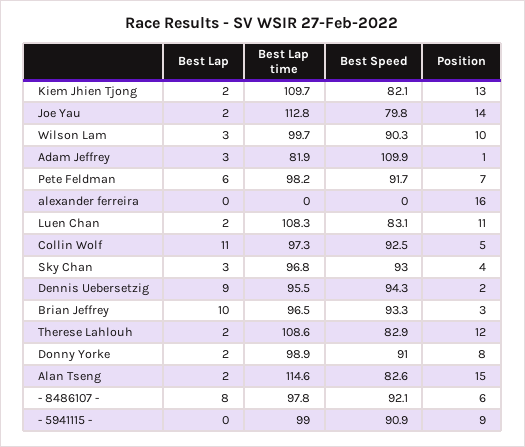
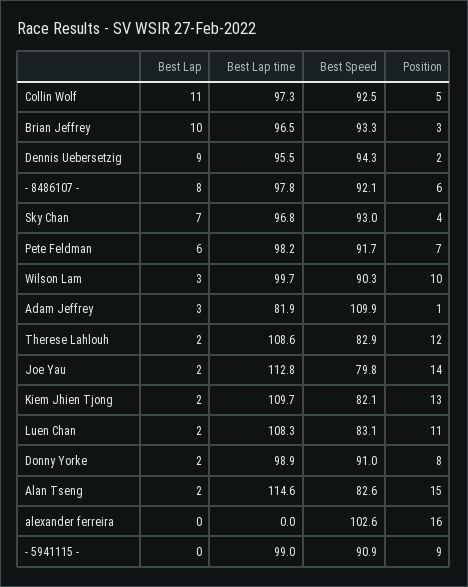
Best Speed, alexander ferreira: 0 -> 102.6
Best Lap, Sky Chan: 3 -> 7

